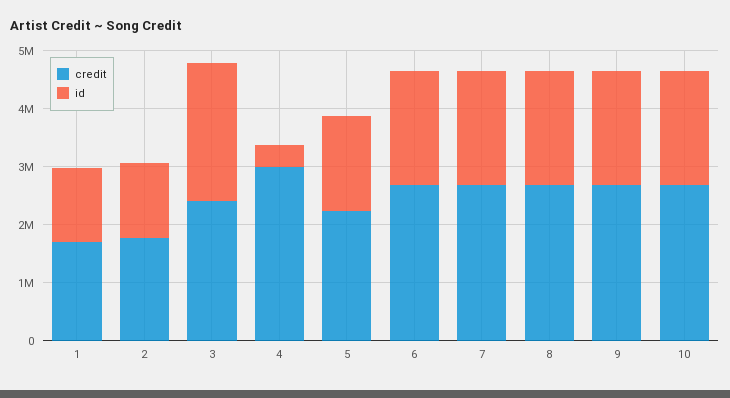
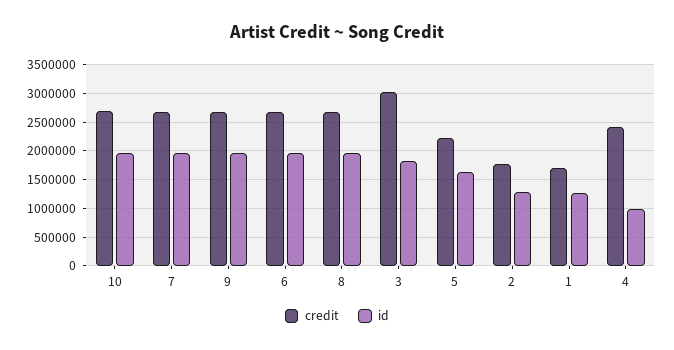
credit, 3: 2400000 -> 3000000
id, 3: 2400000 -> 1750000
credit, 4: 3000000 -> 2500000
id, 4: 400000 -> 1000000

